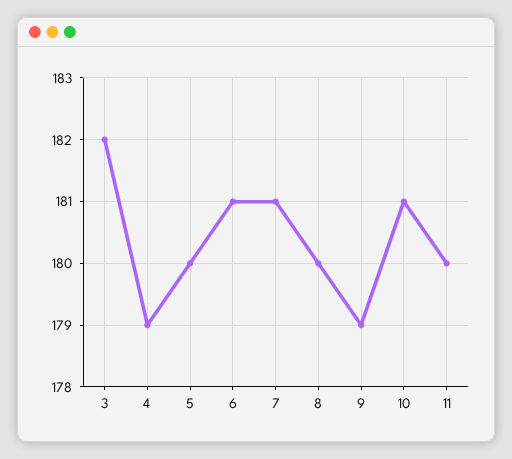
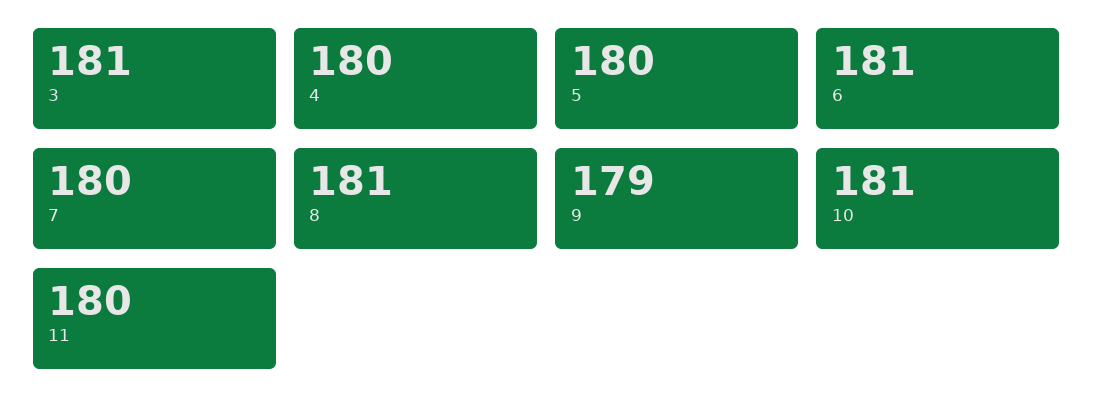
3: 182 -> 181
4: 179 -> 180
7: 181 -> 180
8: 180 -> 181

